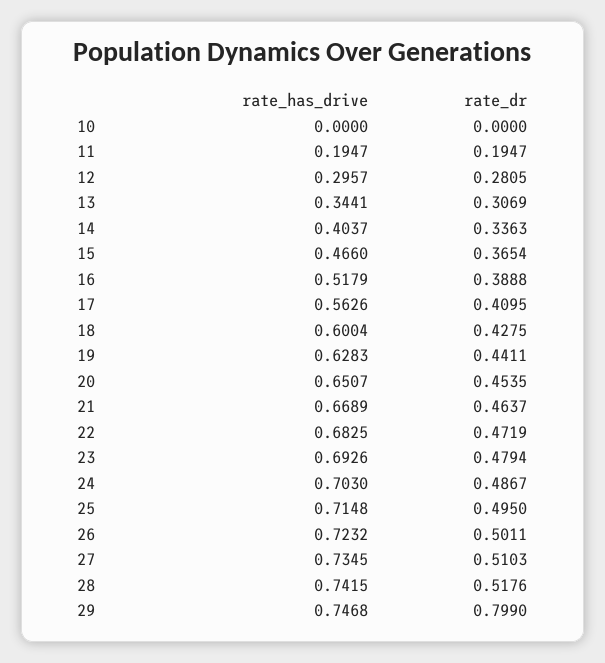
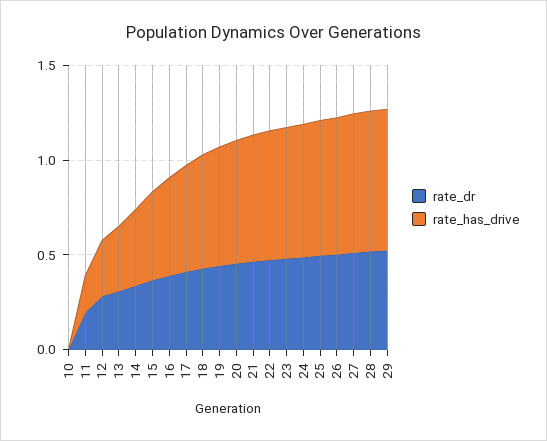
rate_dr, 29: 0.799 -> 0.5

